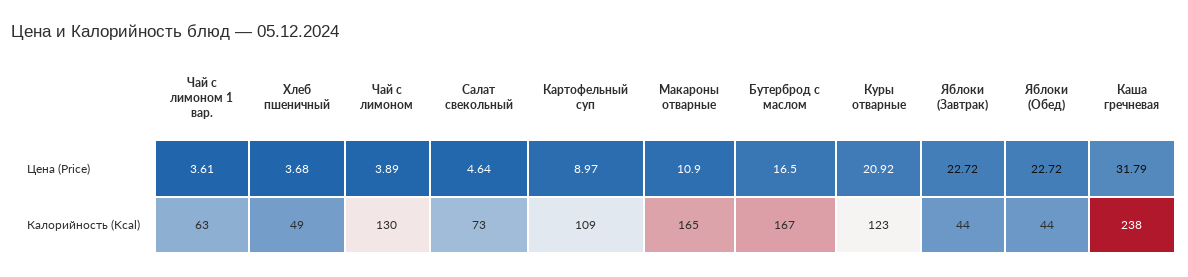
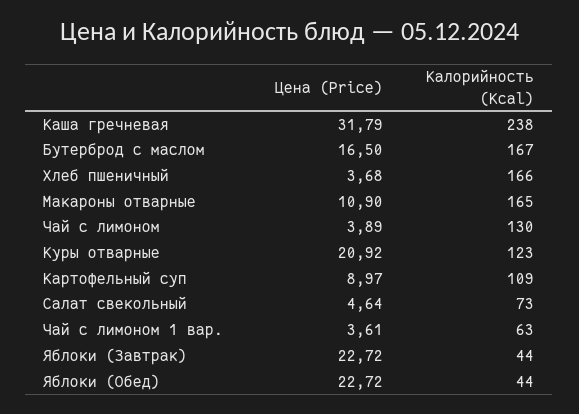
Хлеб пшеничный, Калорийность (Kcal): 49 -> 166

